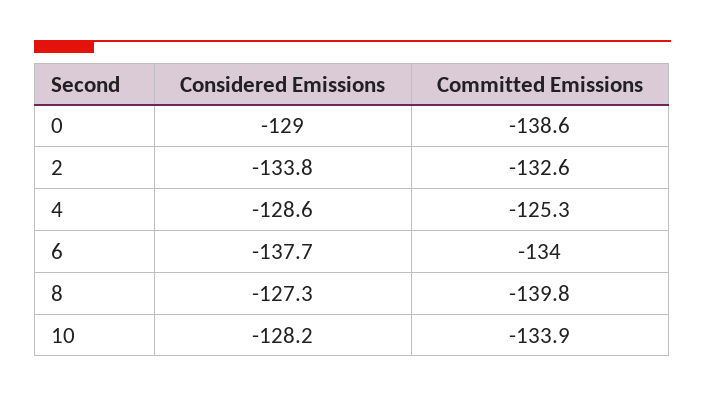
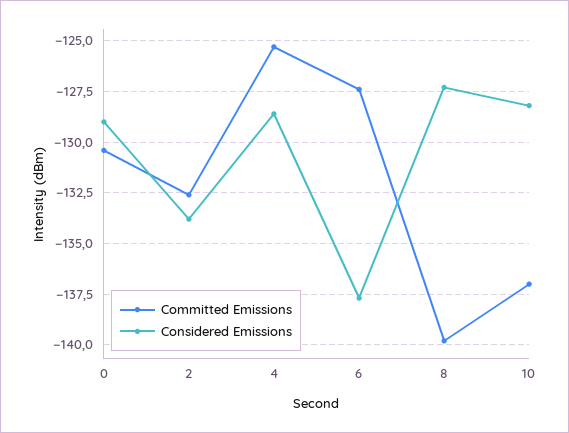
Committed Emissions, 0: -138.6 -> -130.5
Committed Emissions, 6: -134 -> -127.5
Committed Emissions, 10: -133.9 -> -137

